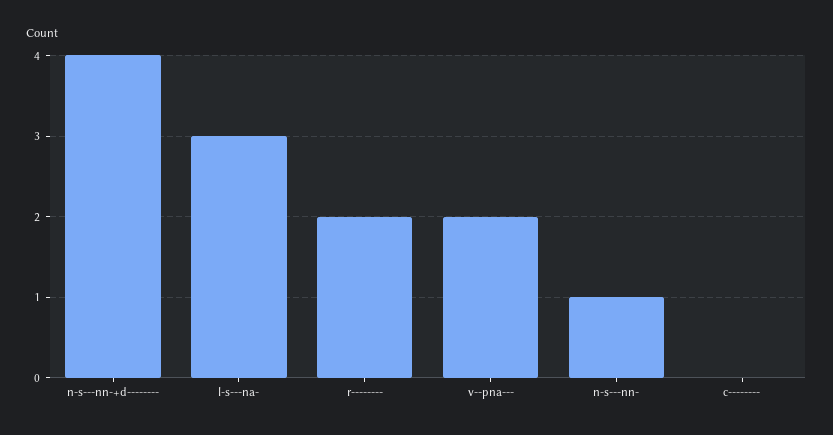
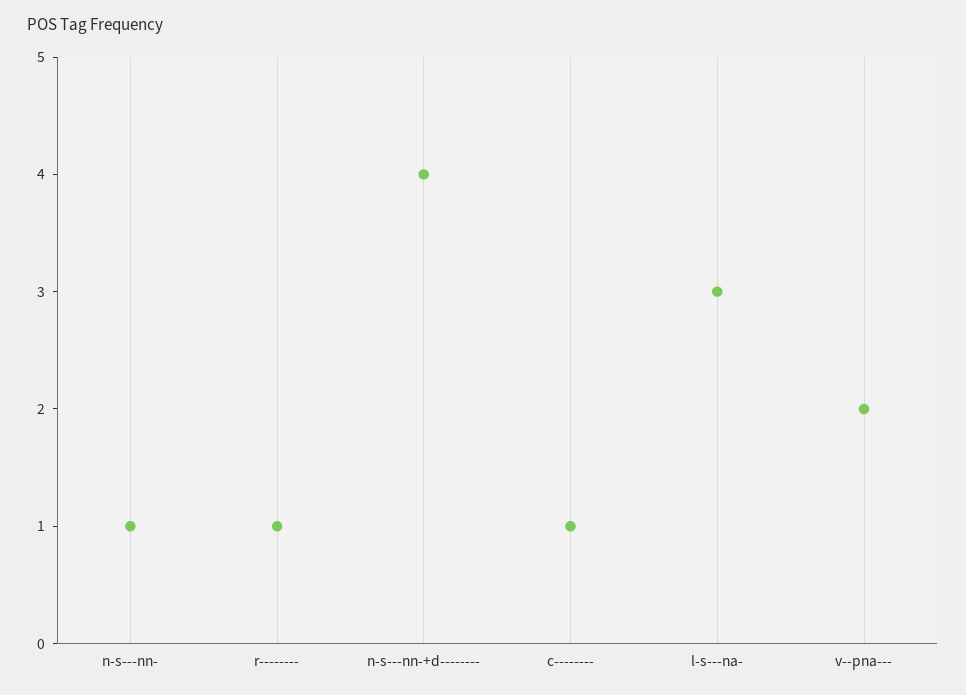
r--------: 2 -> 1
c--------: 0 -> 1

